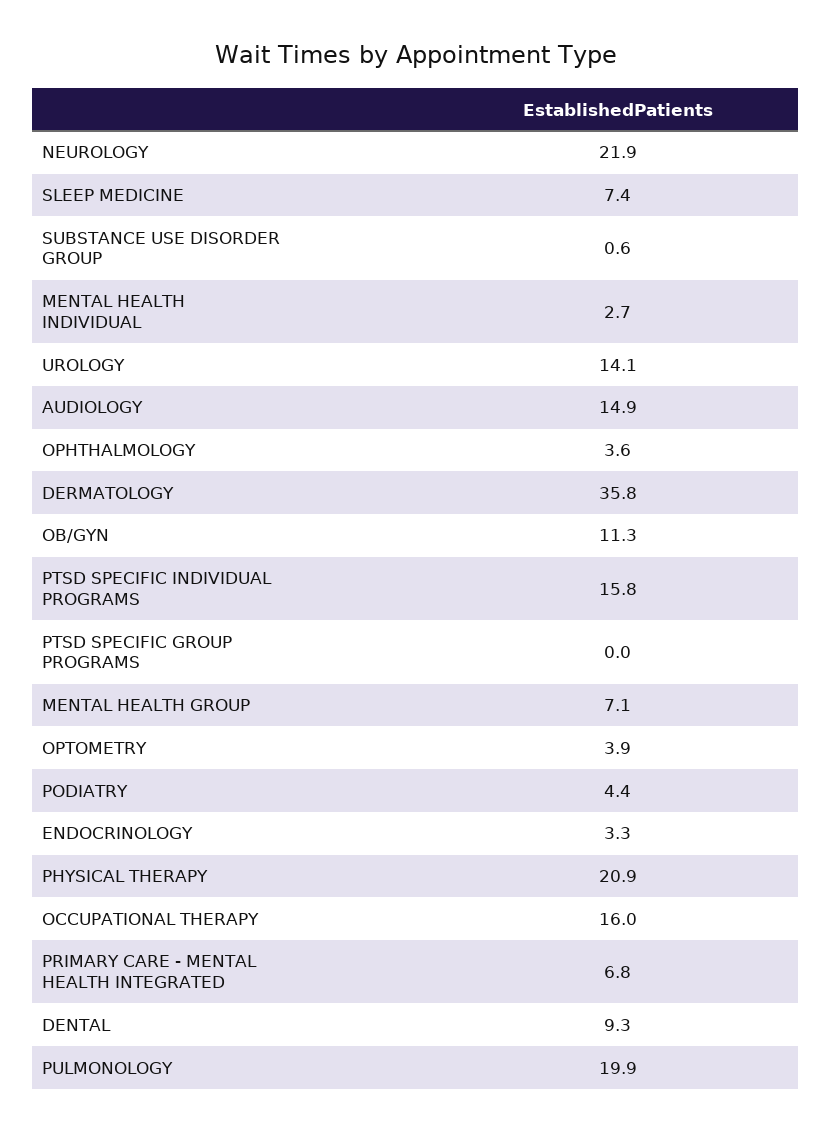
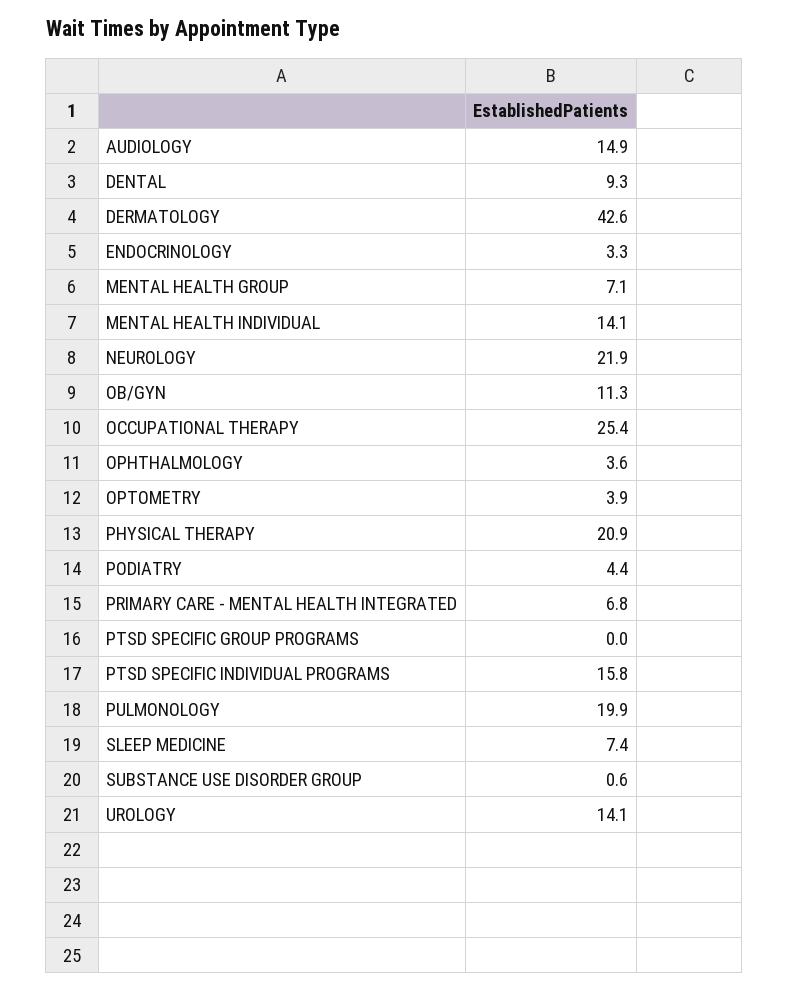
MENTAL HEALTH INDIVIDUAL: 2.7 -> 14.1
DERMATOLOGY: 35.8 -> 42.6
OCCUPATIONAL THERAPY: 16 -> 25.4

